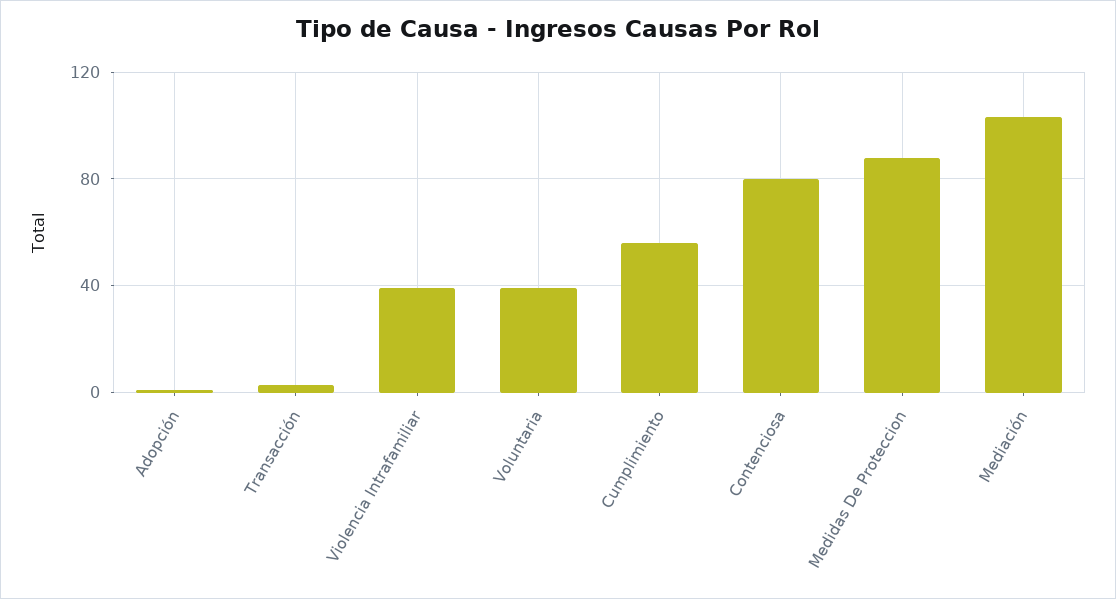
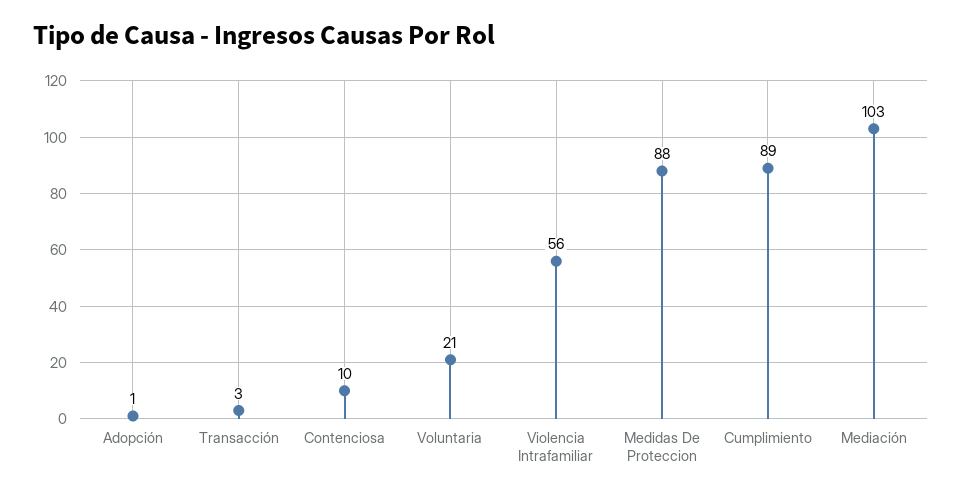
Violencia Intrafamiliar: 40 -> 56
Voluntaria: 40 -> 21
Cumplimiento: 55 -> 89
Contenciosa: 80 -> 10

